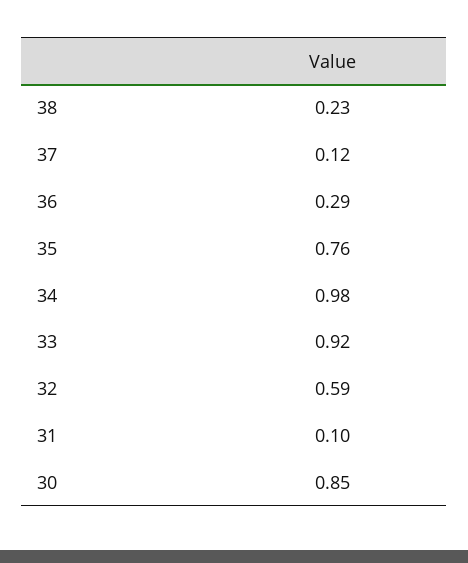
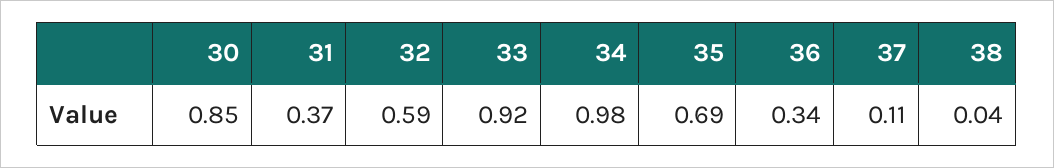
38: 0.23 -> 0.04
37: 0.12 -> 0.11
36: 0.29 -> 0.34
35: 0.76 -> 0.69
31: 0.1 -> 0.37

